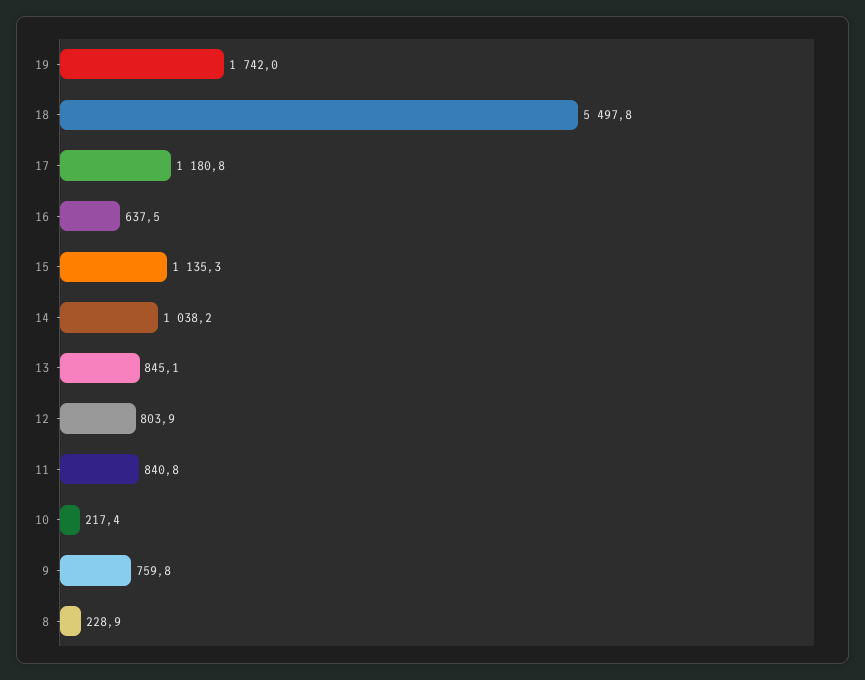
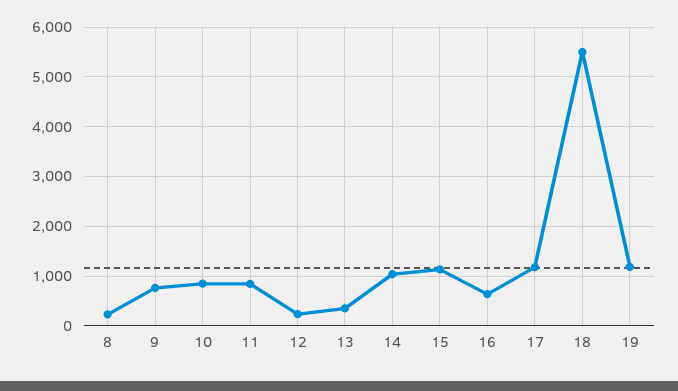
19: 1742 -> 1200
13: 845.1 -> 400
12: 803.9 -> 200
10: 217.4 -> 800

